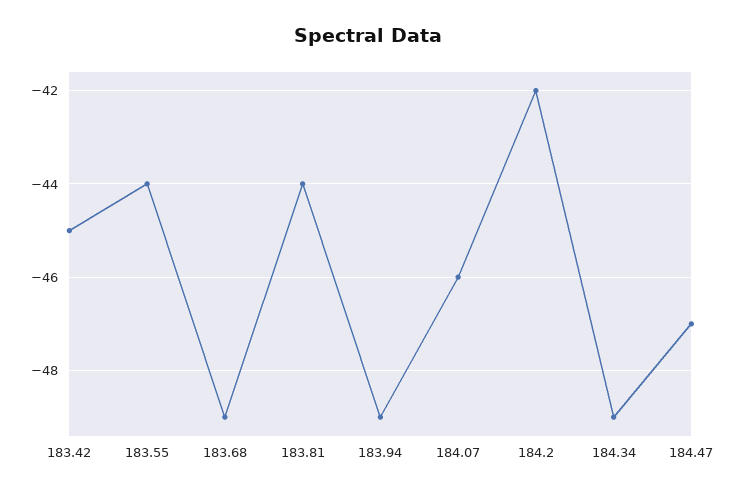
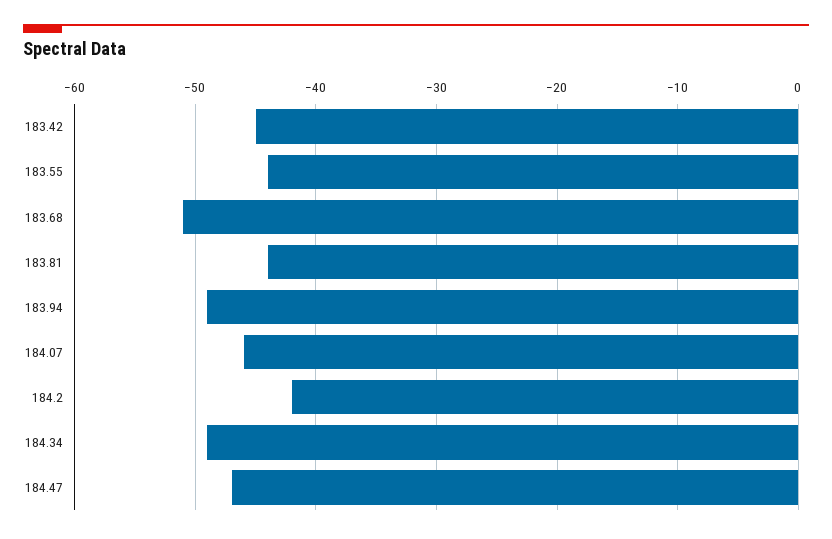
183.68: -49 -> -51

